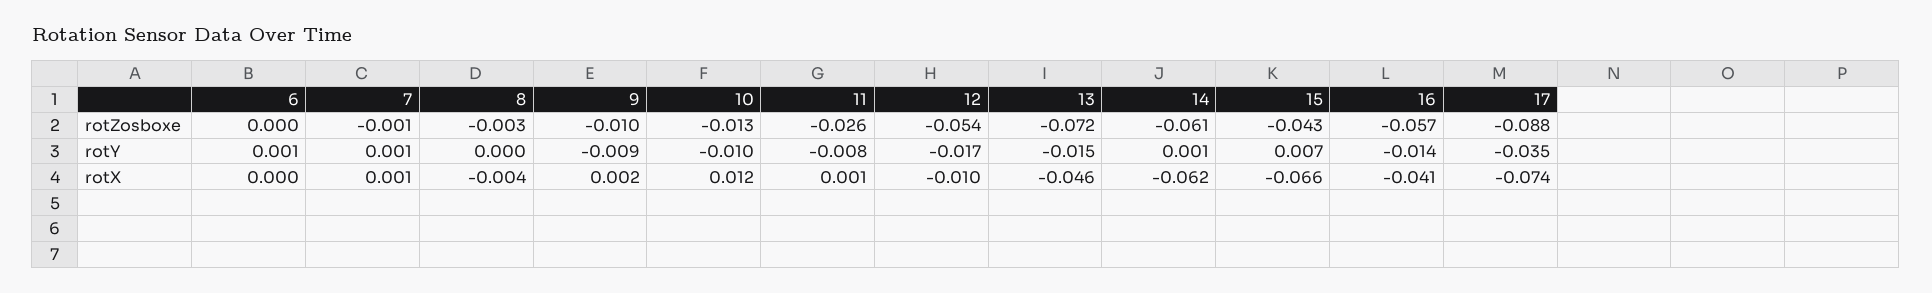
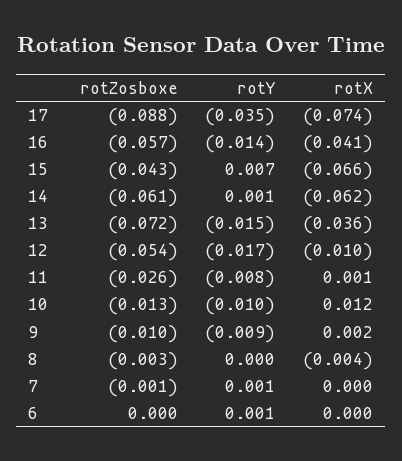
7, rotX: 0.001 -> 0
13, rotX: -0.046 -> -0.036

